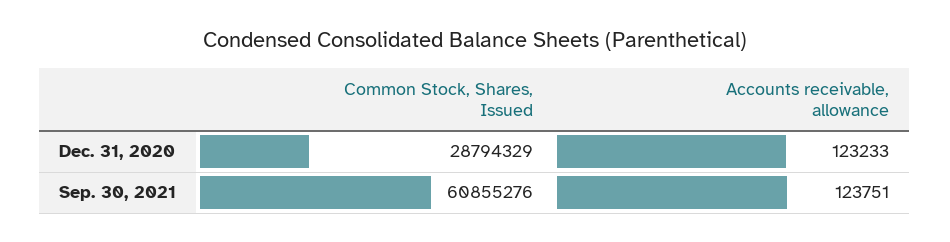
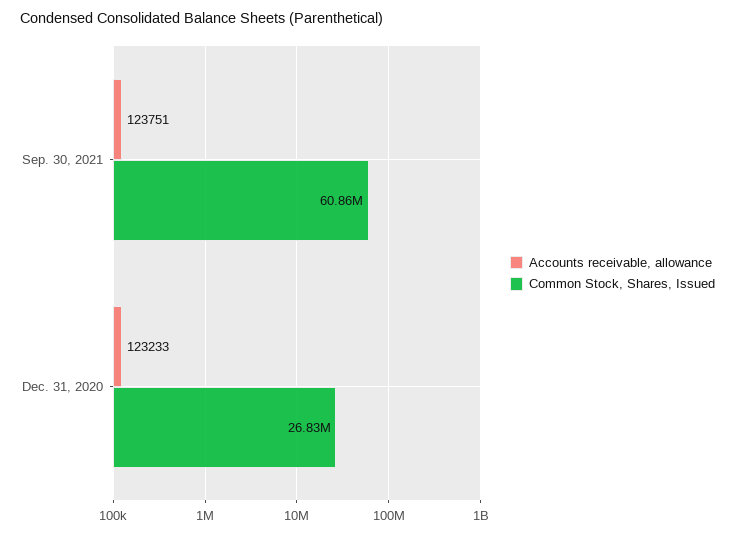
Common Stock, Shares, Issued, Dec. 31, 2020: 28794329 -> 26830000

